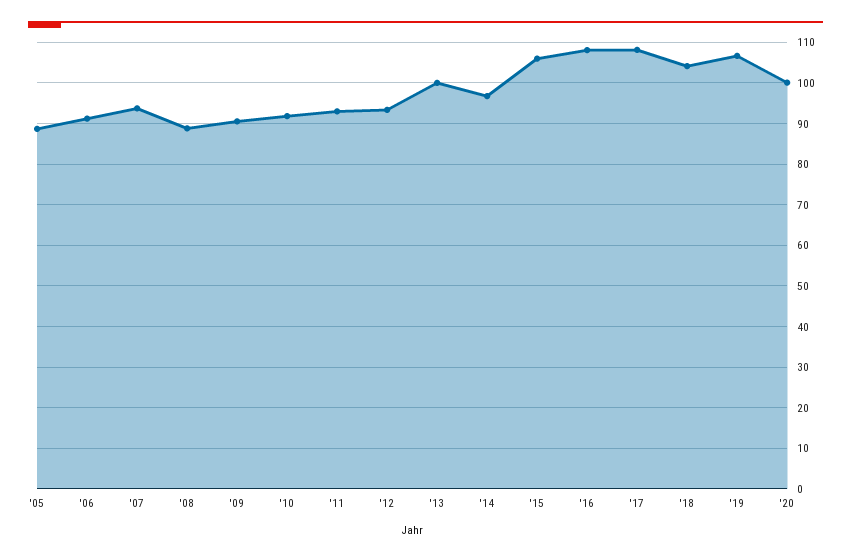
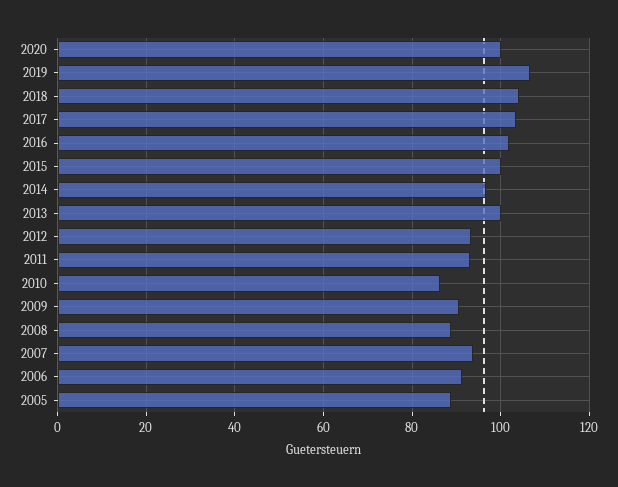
'10: 92 -> 86
'15: 106 -> 100
'16: 108 -> 102
'17: 108 -> 104

